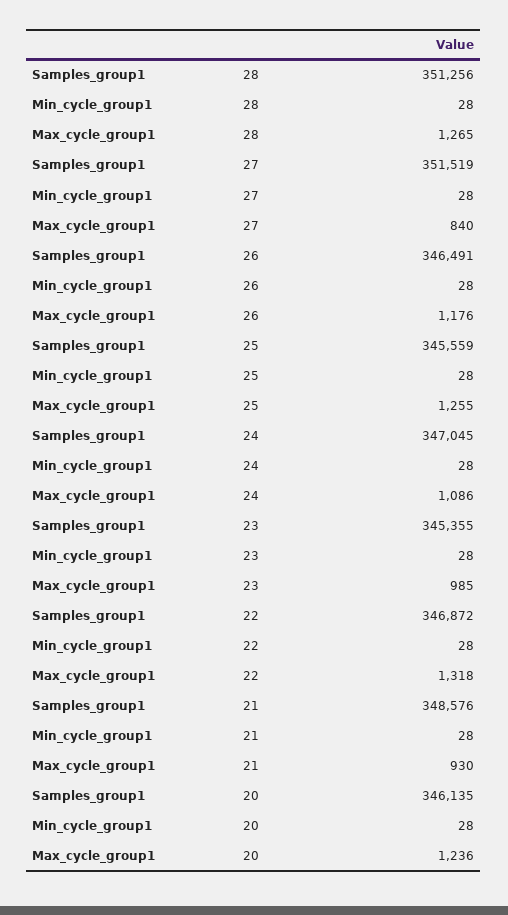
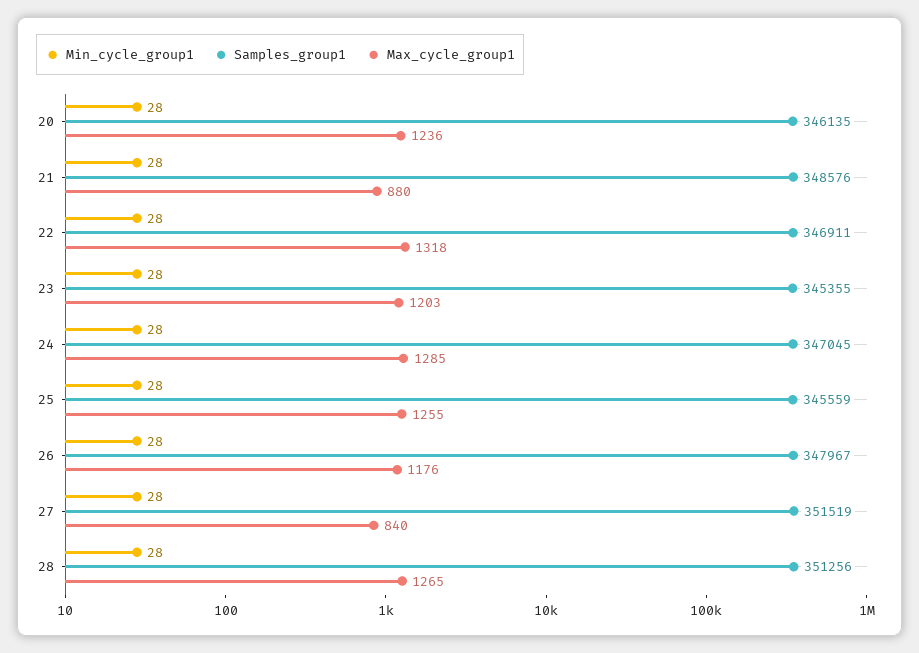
Samples_group1, 26: 346491 -> 347967
Max_cycle_group1, 24: 1086 -> 1285
Max_cycle_group1, 23: 985 -> 1203
Samples_group1, 22: 346872 -> 346911
Max_cycle_group1, 21: 930 -> 880

